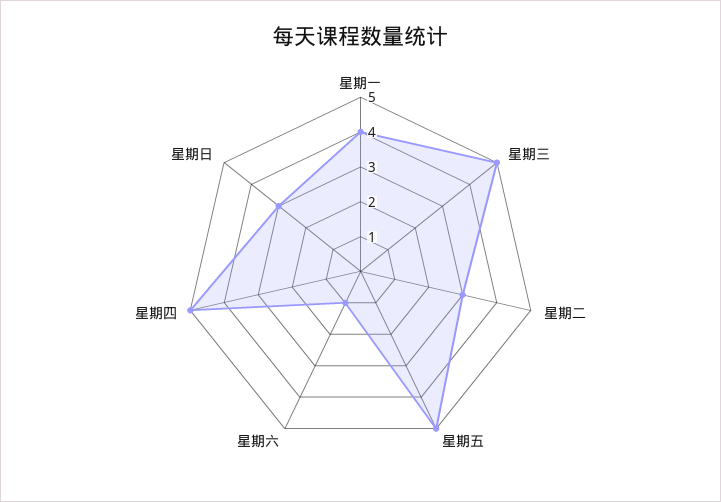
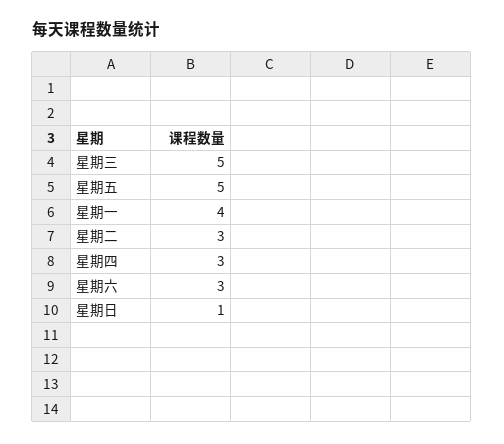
星期六: 1 -> 3
星期四: 5 -> 3
星期日: 3 -> 1

